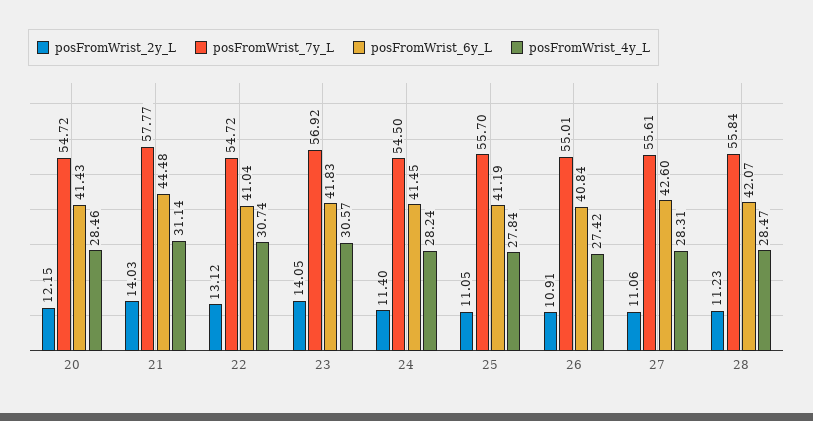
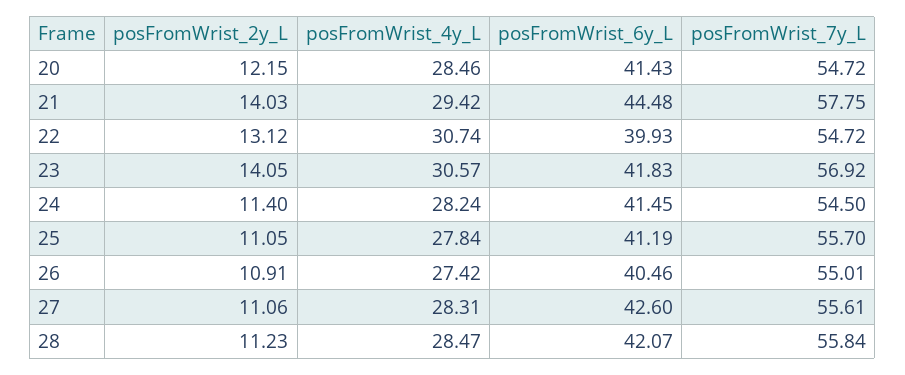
posFromWrist_7y_L, 21: 57.77 -> 57.75
posFromWrist_4y_L, 21: 31.14 -> 29.42
posFromWrist_6y_L, 22: 41.04 -> 39.93
posFromWrist_6y_L, 26: 40.84 -> 40.46

